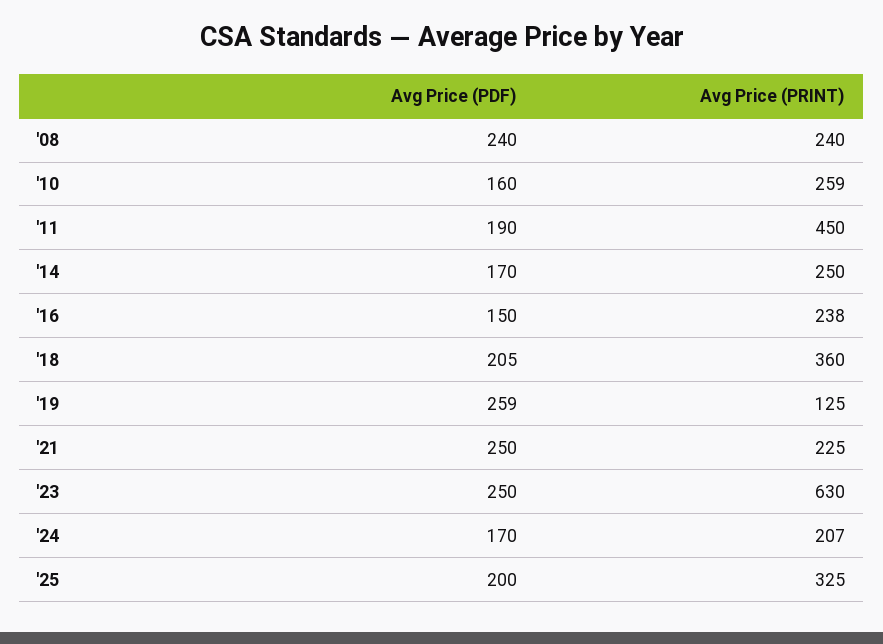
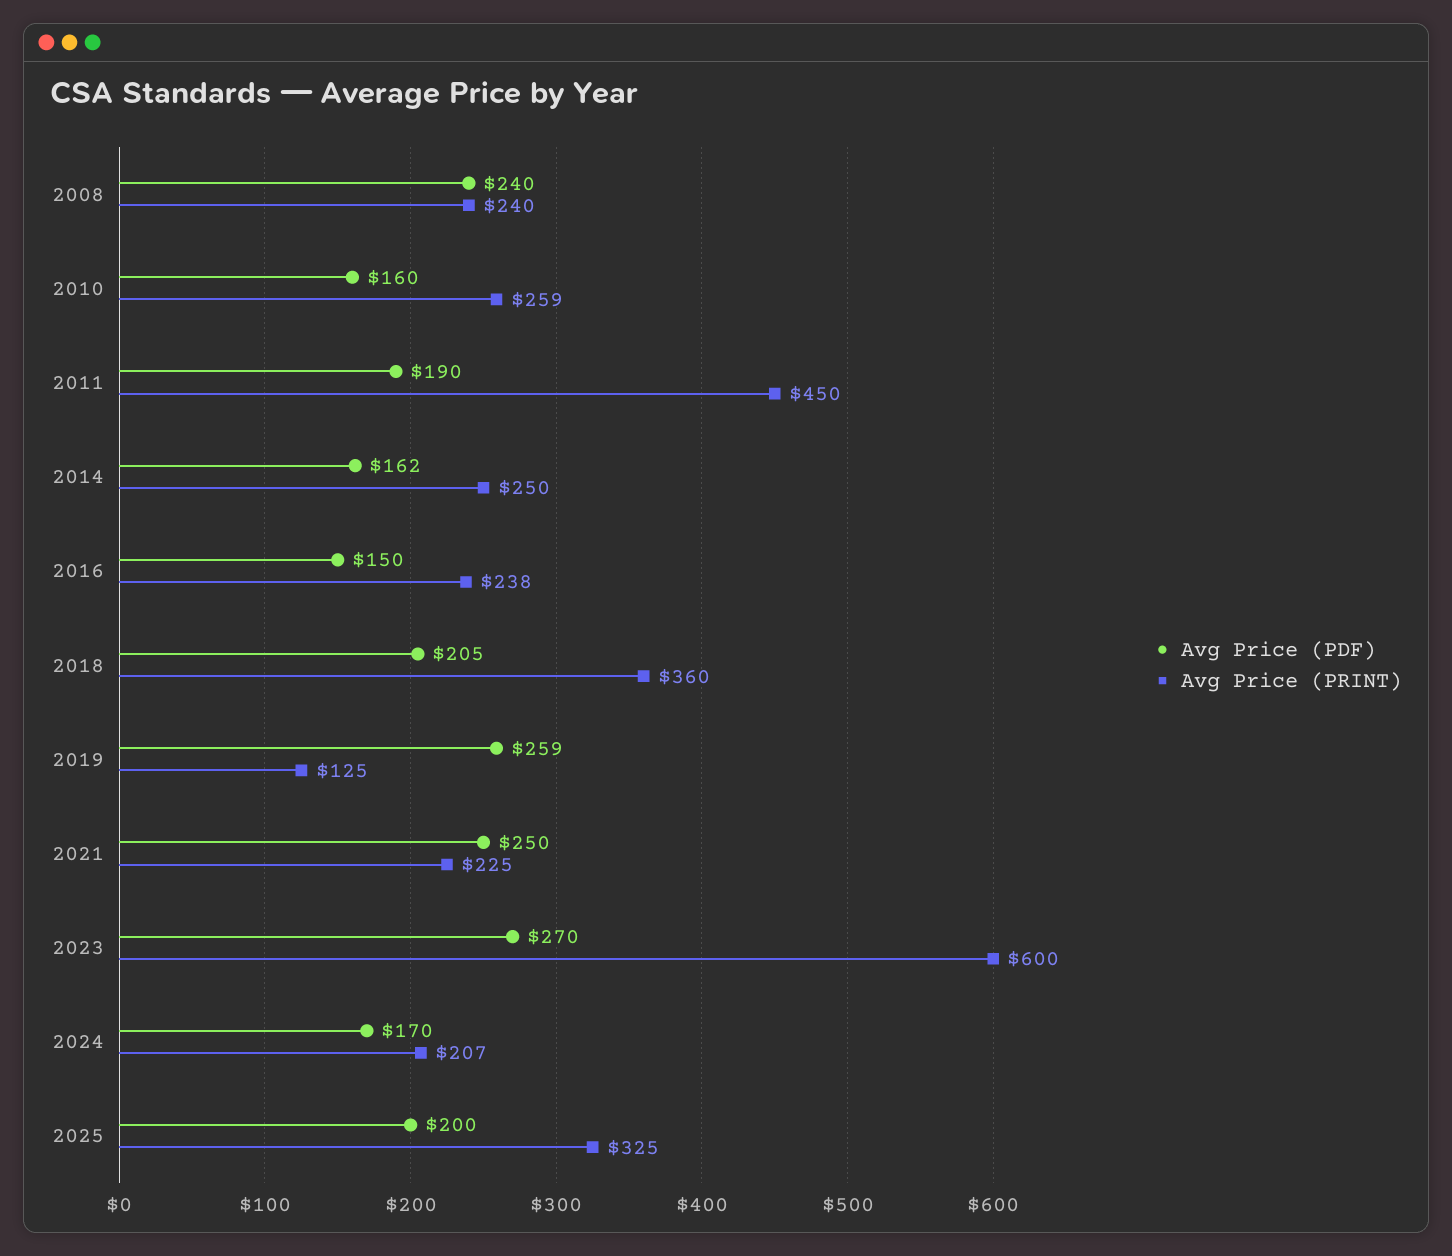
Avg Price (PDF), '14: 170 -> 162
Avg Price (PDF), '23: 250 -> 270
Avg Price (PRINT), '23: 630 -> 600

